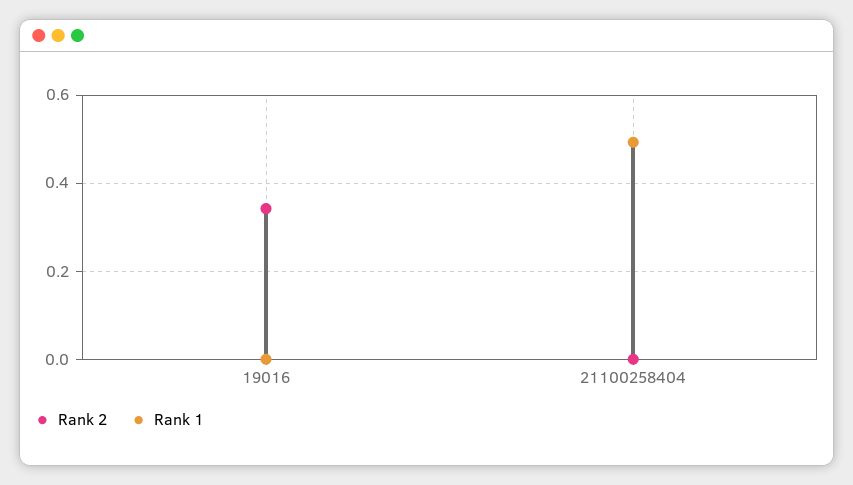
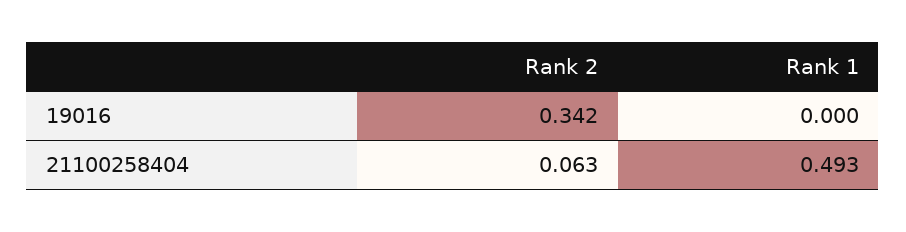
Rank 2, 21100258404: 0 -> 0.063

